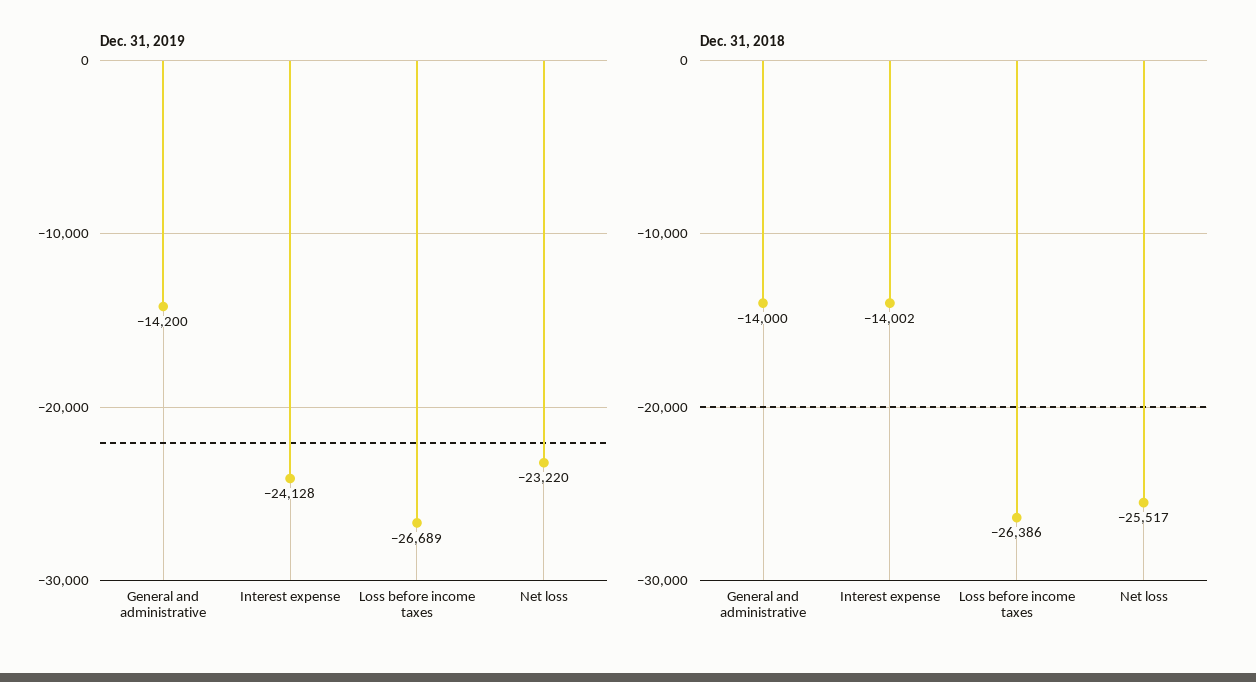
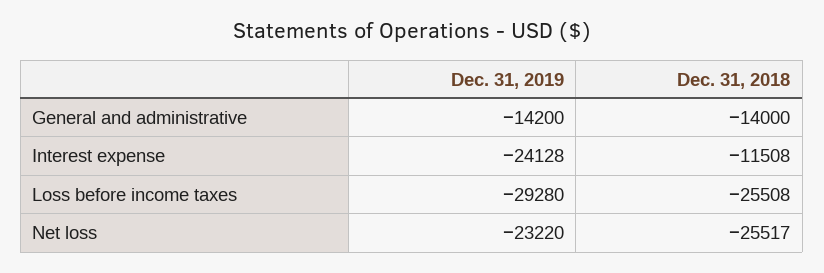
Dec. 31, 2019, Loss before income taxes: -26689 -> -29280
Dec. 31, 2018, Interest expense: -14002 -> -11508
Dec. 31, 2018, Loss before income taxes: -26386 -> -25508

